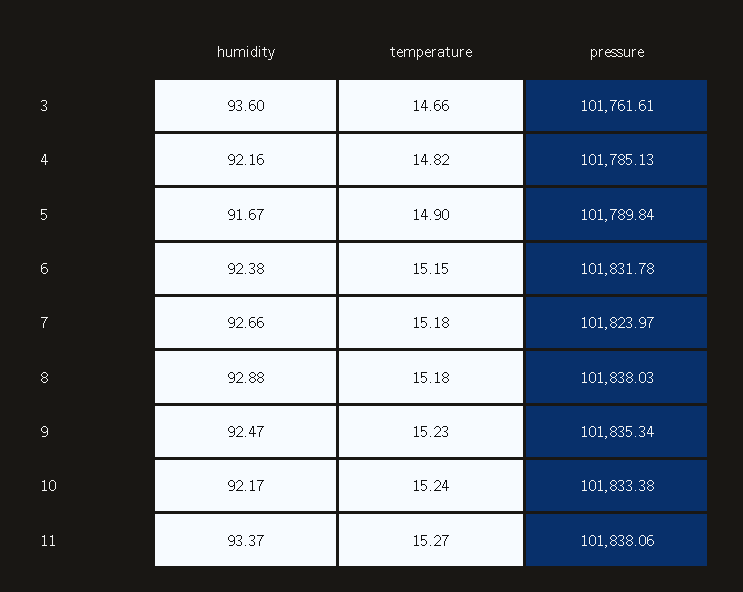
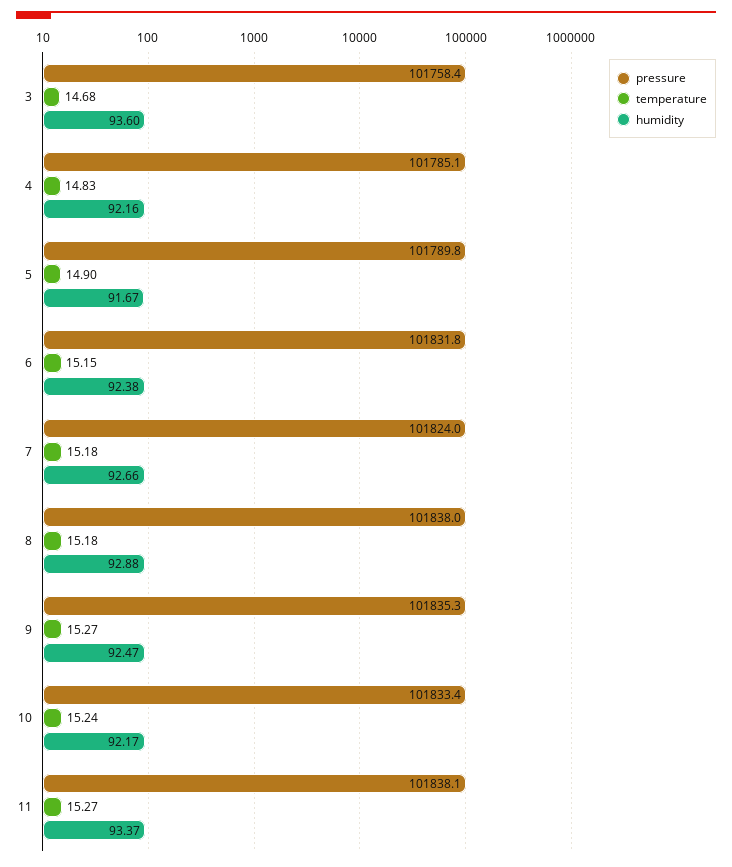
temperature, 3: 14.66 -> 14.68
pressure, 3: 101761.61 -> 101758.4
temperature, 4: 14.82 -> 14.83
temperature, 9: 15.23 -> 15.27

